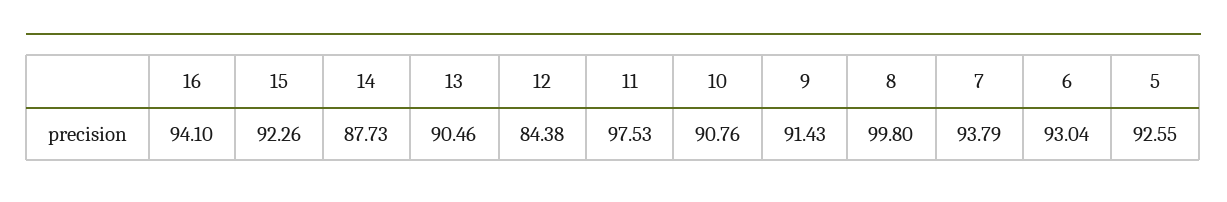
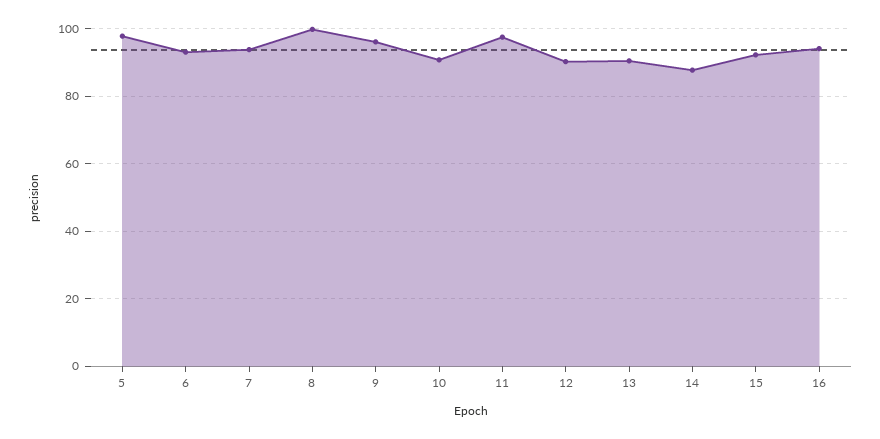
12: 84.38 -> 90
9: 91.43 -> 96
5: 92.55 -> 98

